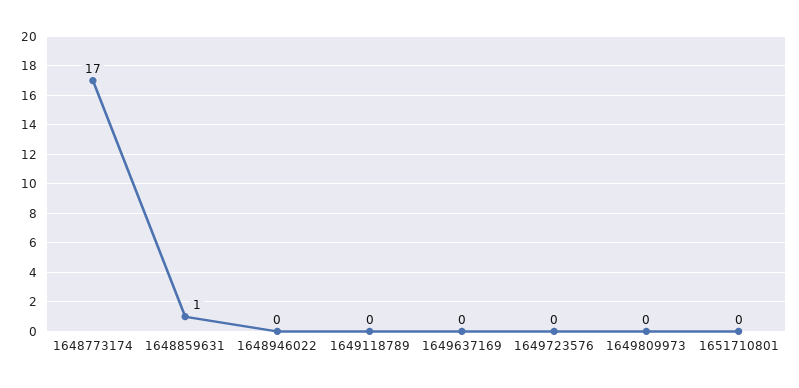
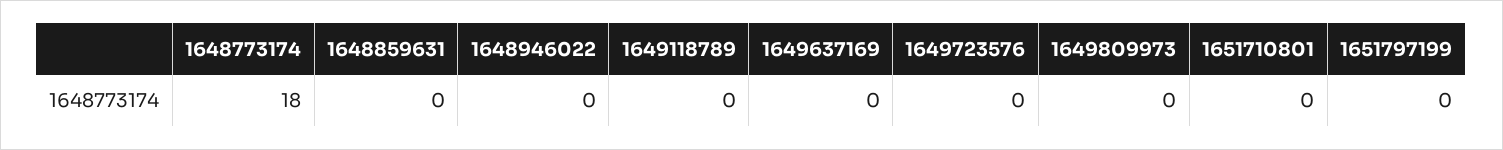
1648773174: 17 -> 18
1648859631: 1 -> 0
1651797199: none -> 0

